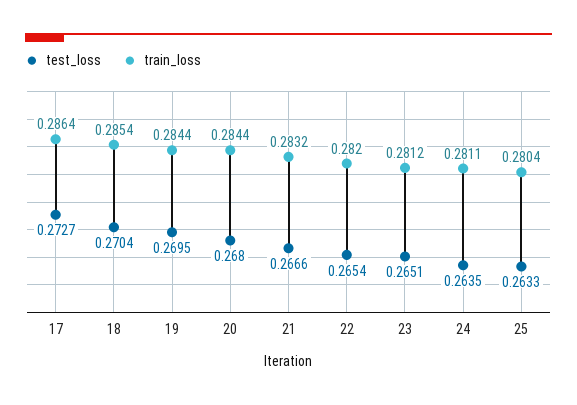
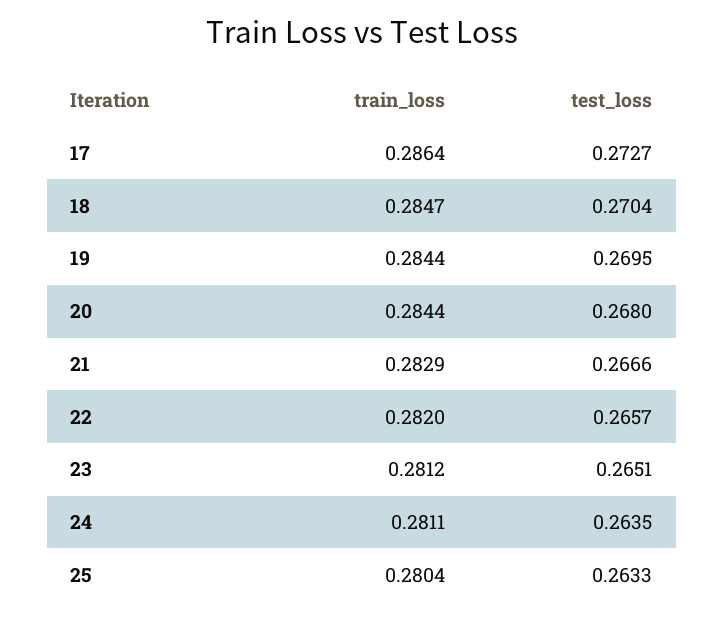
train_loss, 18: 0.2854 -> 0.2847
train_loss, 21: 0.2832 -> 0.2829
test_loss, 22: 0.2654 -> 0.2657

